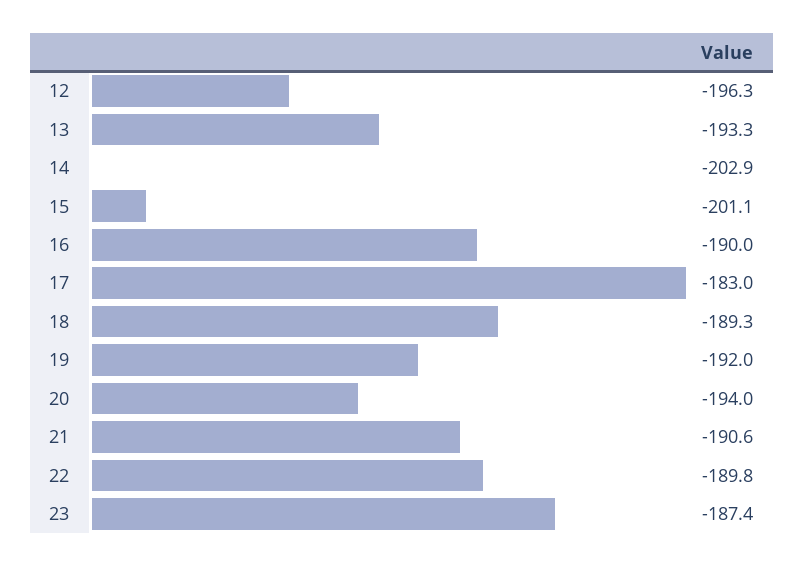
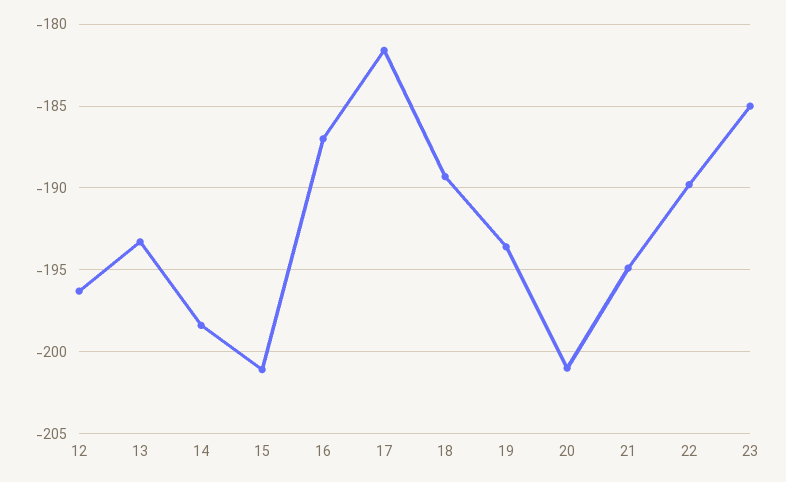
14: -202.9 -> -198.5
16: -190 -> -187
17: -183 -> -181.5
19: -192 -> -193.5
20: -194 -> -201
21: -190.6 -> -195
23: -187.4 -> -185

